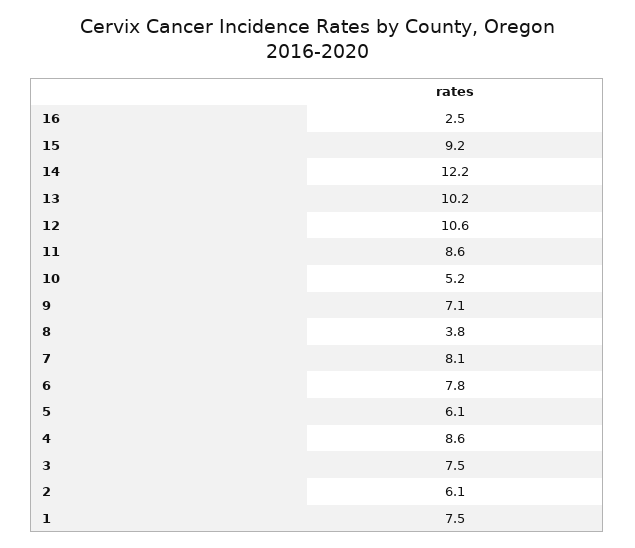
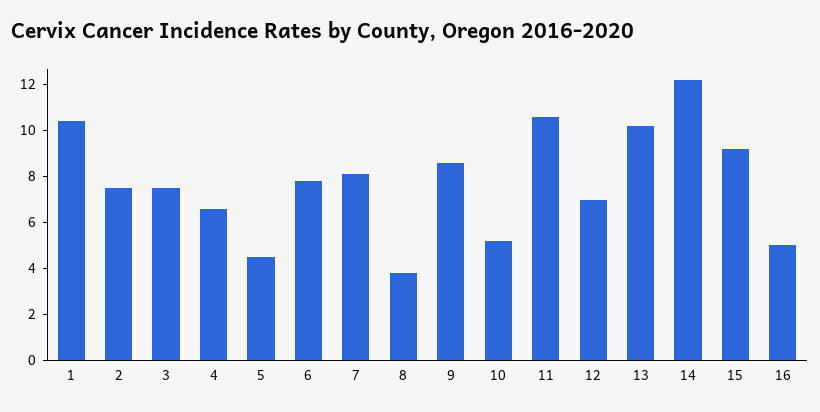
16: 2.5 -> 5
12: 10.6 -> 7
11: 8.6 -> 10.5
9: 7.1 -> 8.5
5: 6.1 -> 4.5
4: 8.6 -> 6.5
2: 6.1 -> 7.5
1: 7.5 -> 10.5

